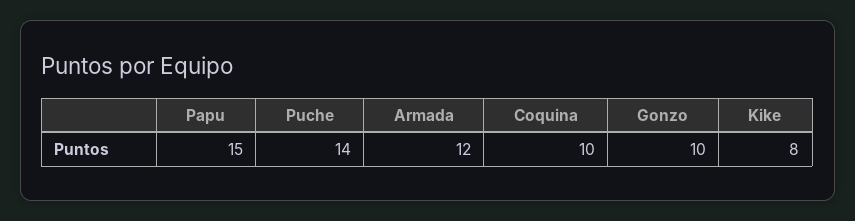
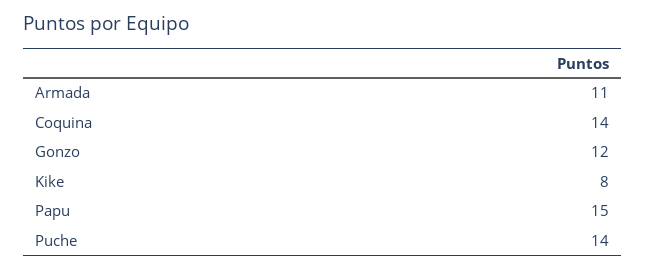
Armada: 12 -> 11
Coquina: 10 -> 14
Gonzo: 10 -> 12

